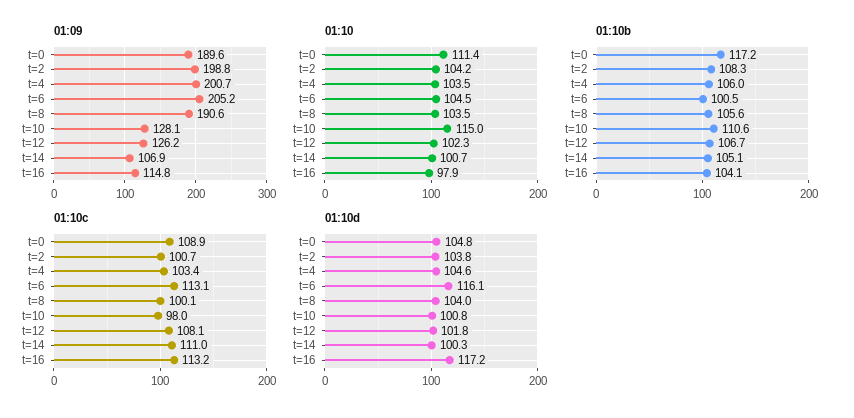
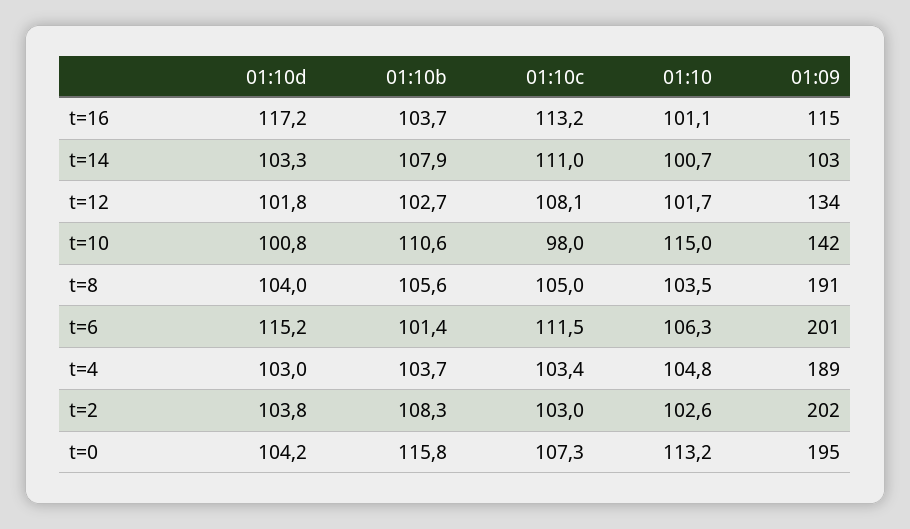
01:09, t=0: 189.6 -> 195
01:09, t=2: 198.8 -> 202
01:09, t=4: 200.7 -> 189
01:09, t=6: 205.2 -> 201
01:09, t=10: 128.1 -> 142
01:09, t=12: 126.2 -> 134
01:09, t=14: 106.9 -> 103
01:10, t=0: 111.4 -> 113.2
01:10, t=2: 104.2 -> 102.6
01:10, t=4: 103.5 -> 104.8
01:10, t=6: 104.5 -> 106.3
01:10, t=12: 102.3 -> 101.7
01:10, t=16: 97.9 -> 101.1
01:10b, t=0: 117.2 -> 115.8
01:10b, t=4: 106 -> 103.7
01:10b, t=6: 100.5 -> 101.4
01:10b, t=12: 106.7 -> 102.7
01:10b, t=14: 105.1 -> 107.9
01:10b, t=16: 104.1 -> 103.7
01:10c, t=0: 108.9 -> 107.3
01:10c, t=2: 100.7 -> 103
01:10c, t=6: 113.1 -> 111.5
01:10c, t=8: 100.1 -> 105
01:10d, t=0: 104.8 -> 104.2
01:10d, t=4: 104.6 -> 103
01:10d, t=6: 116.1 -> 115.2
01:10d, t=14: 100.3 -> 103.3

